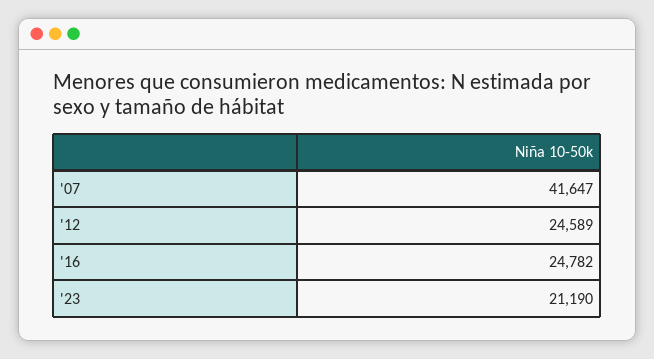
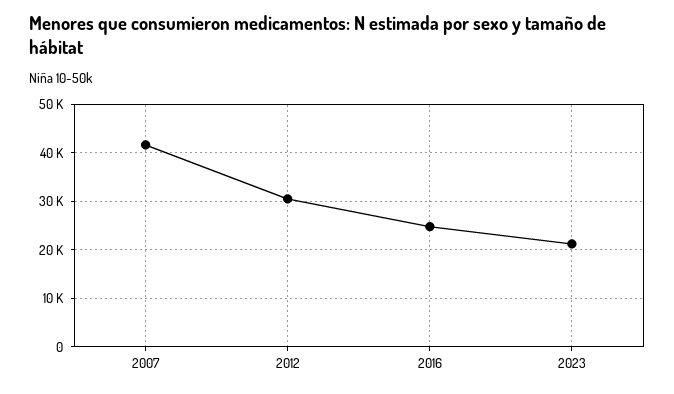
'12: 24589 -> 30000

